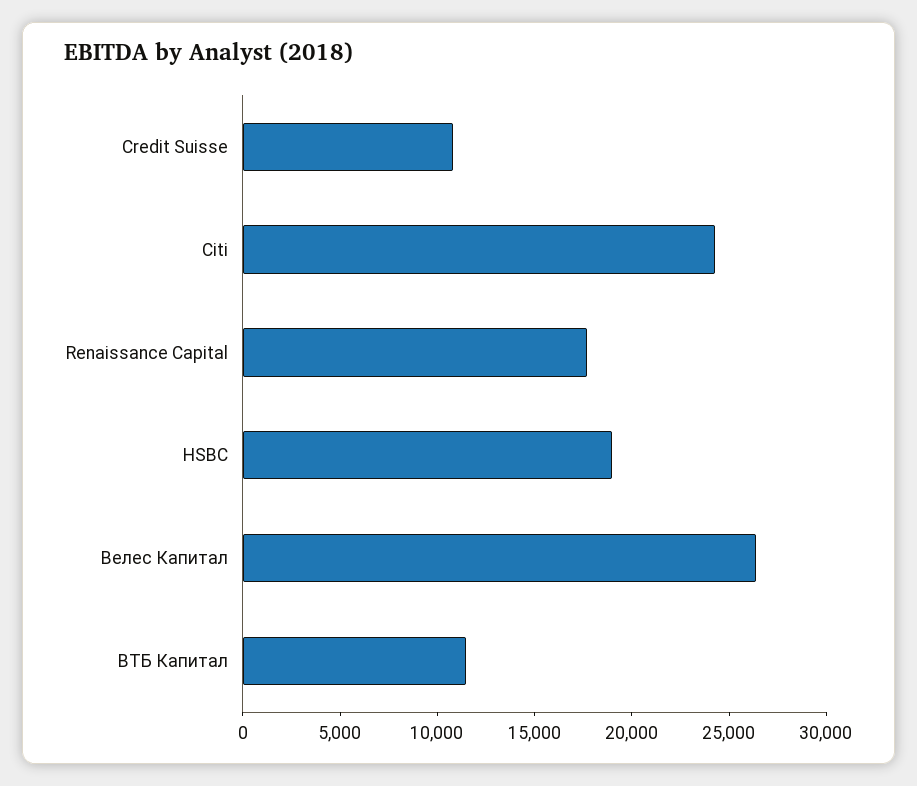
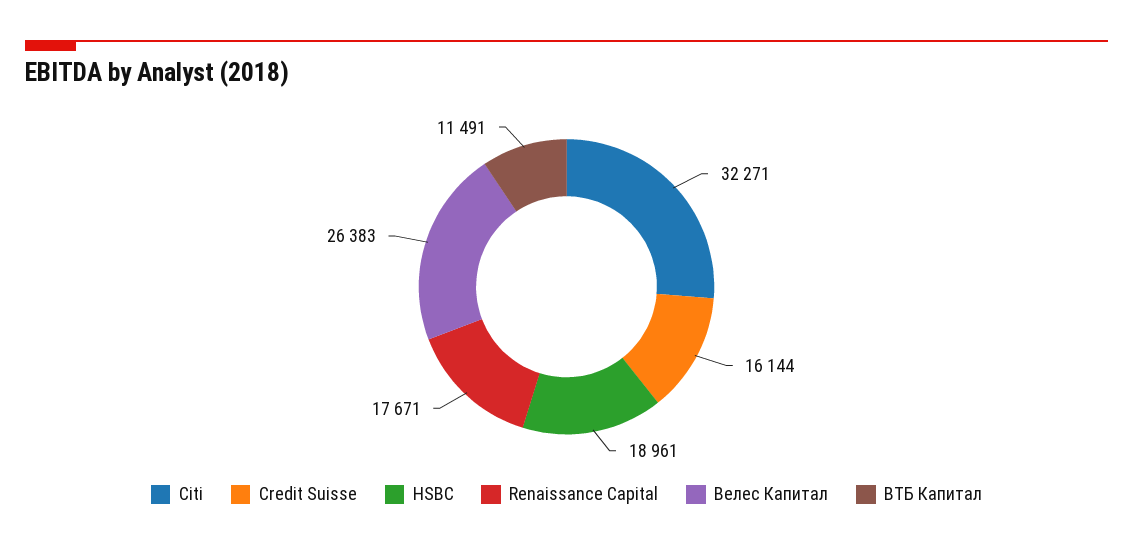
Credit Suisse: 11000 -> 16144
Citi: 24000 -> 32271

